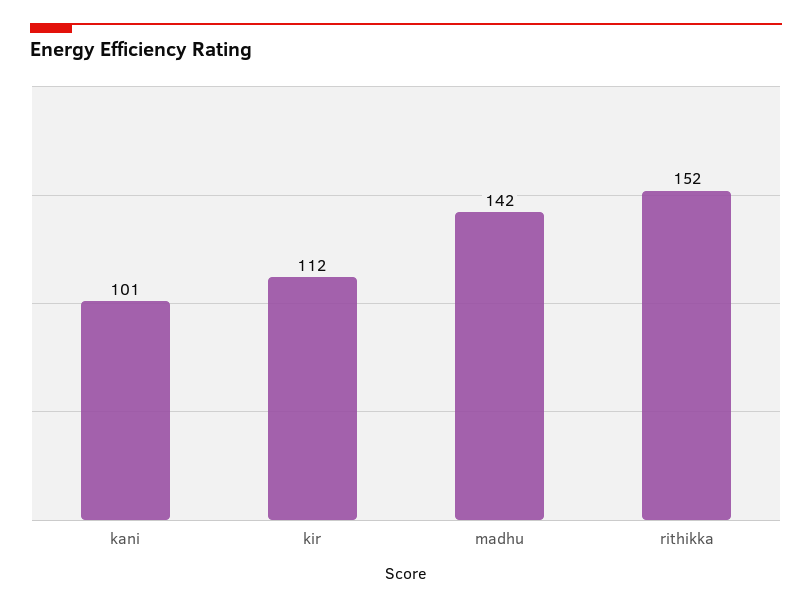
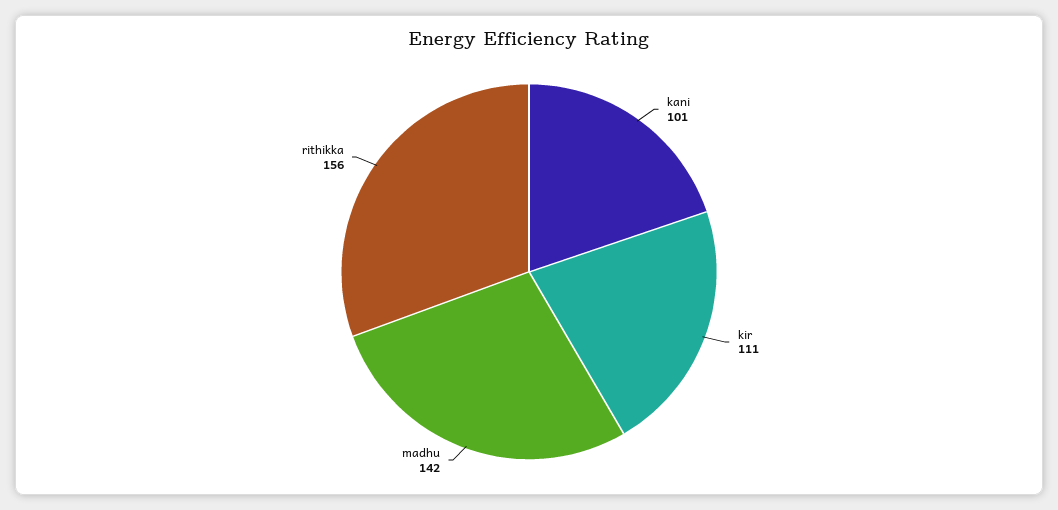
kir: 112 -> 111
rithikka: 152 -> 156

